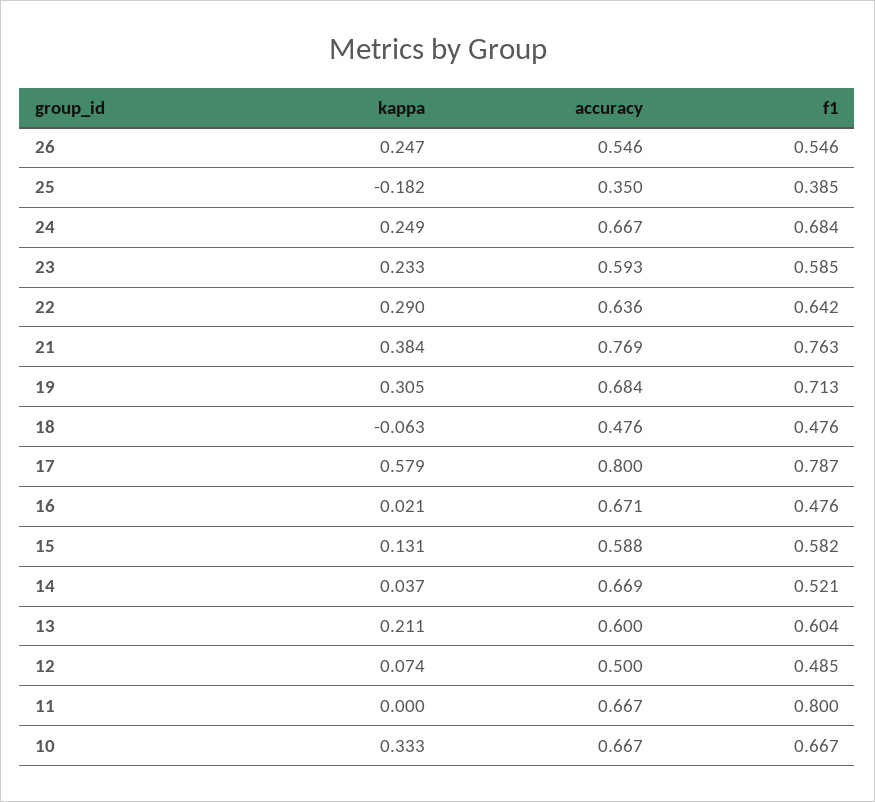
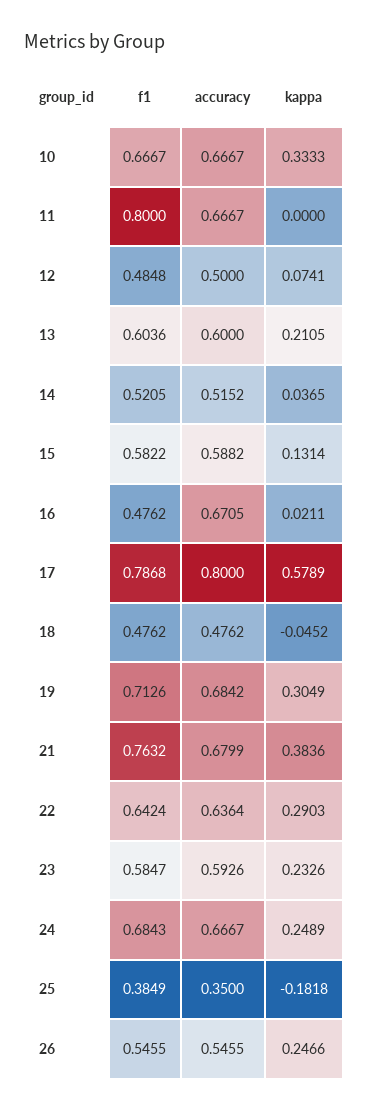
accuracy, 21: 0.769 -> 0.6799
kappa, 18: -0.063 -> -0.0452
accuracy, 14: 0.669 -> 0.5152

